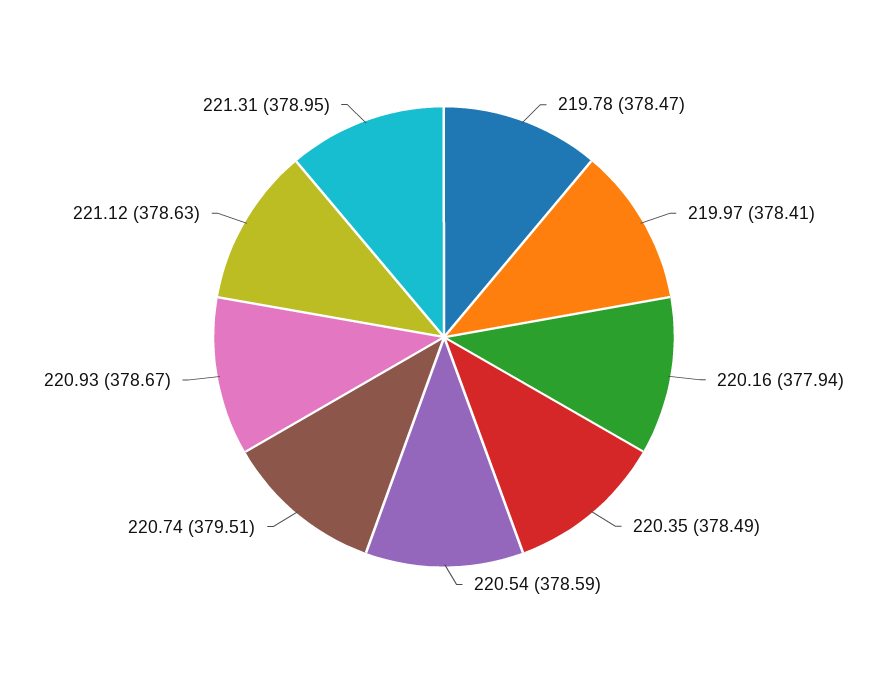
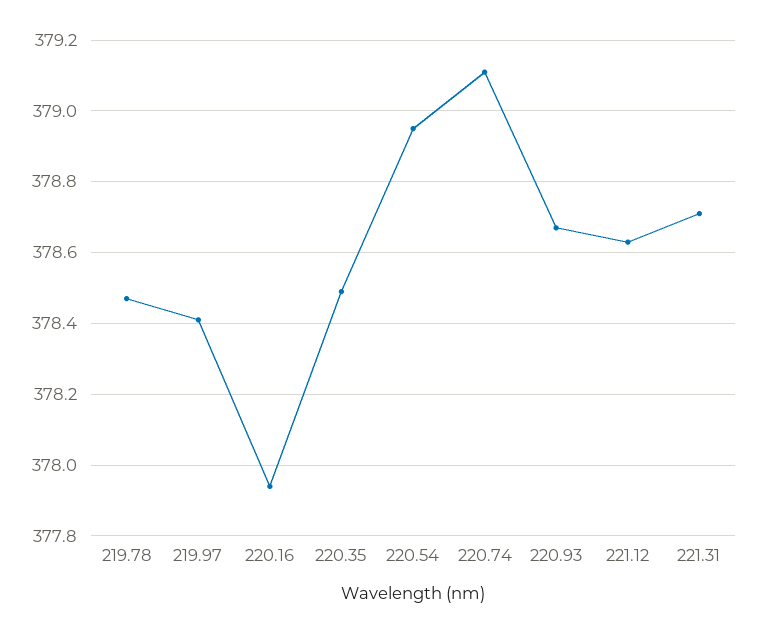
220.54: 378.59 -> 378.95
220.74: 379.51 -> 379.1
221.31: 378.95 -> 378.7

